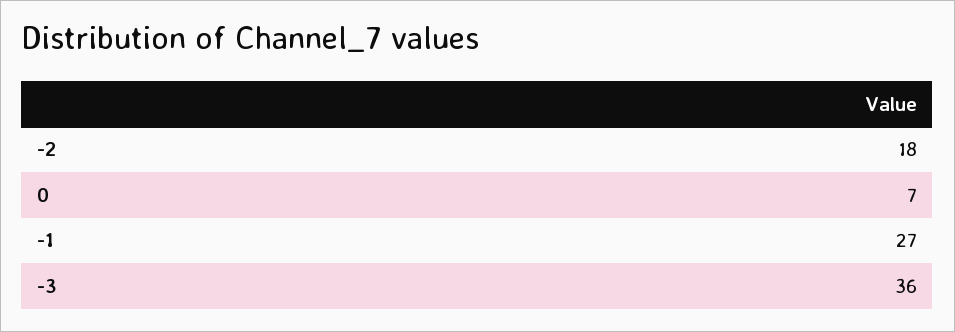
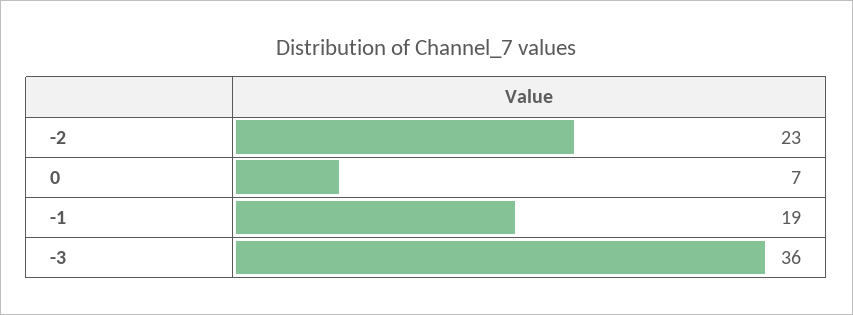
-2: 18 -> 23
-1: 27 -> 19

